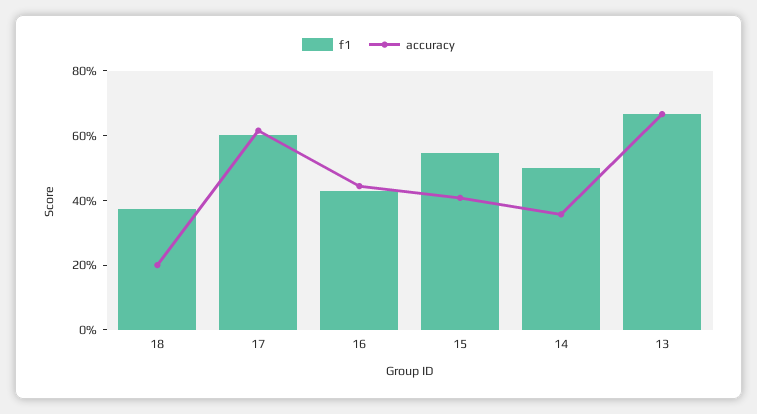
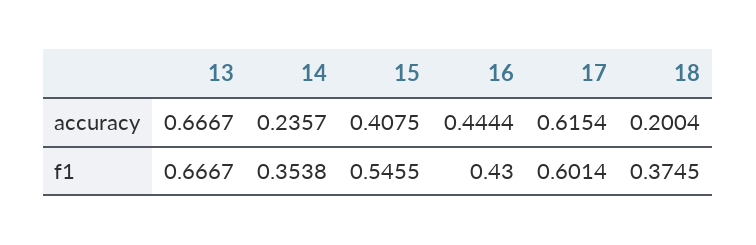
f1, 14: 0.5 -> 0.3538
accuracy, 14: 0.35 -> 0.2357

